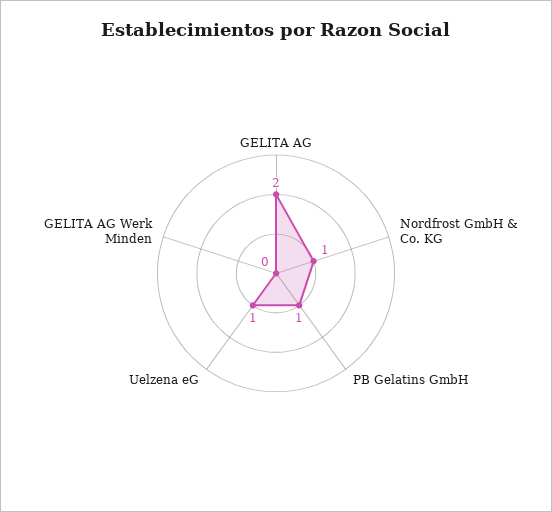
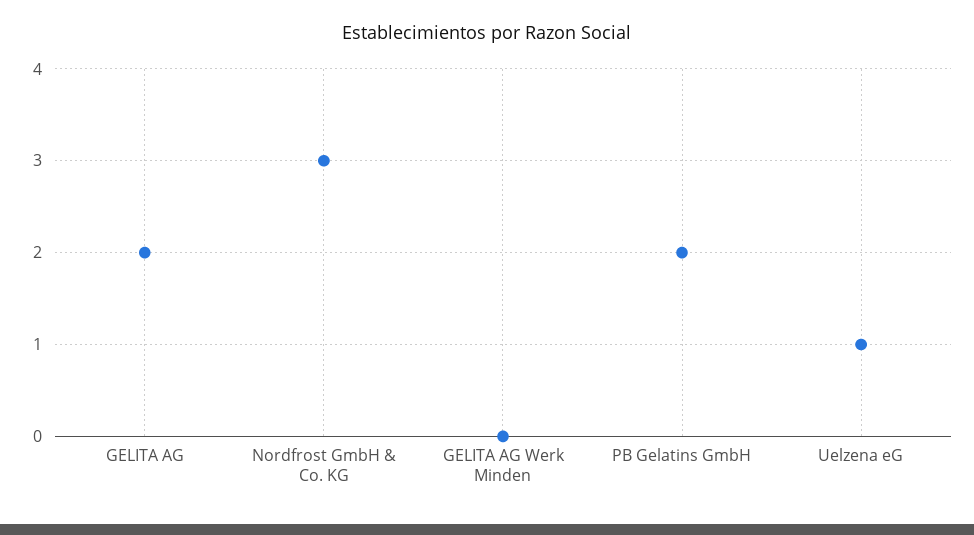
Nordfrost GmbH & Co. KG: 1 -> 3
PB Gelatins GmbH: 1 -> 2

